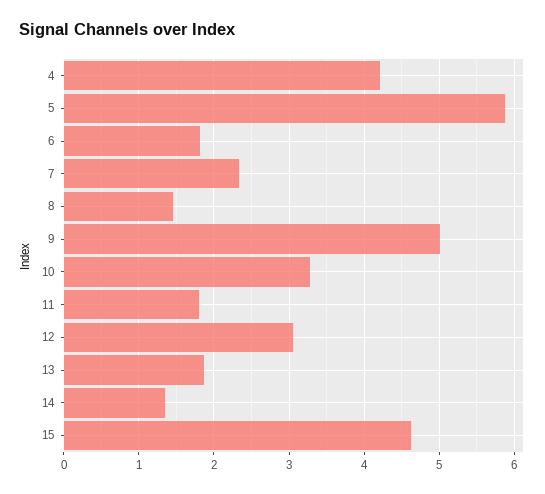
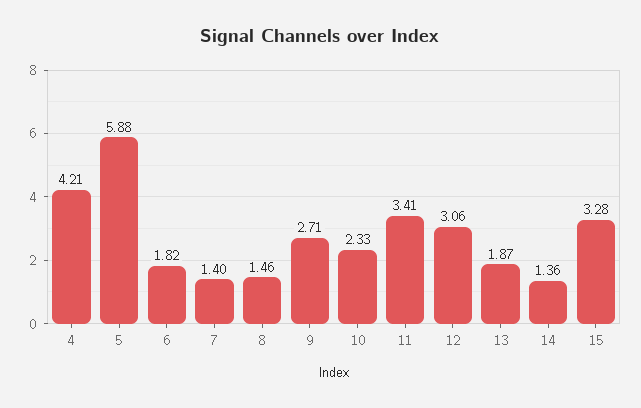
7: 2.3 -> 1.4
9: 5 -> 2.71
10: 3.3 -> 2.33
11: 1.8 -> 3.41
15: 4.6 -> 3.28

